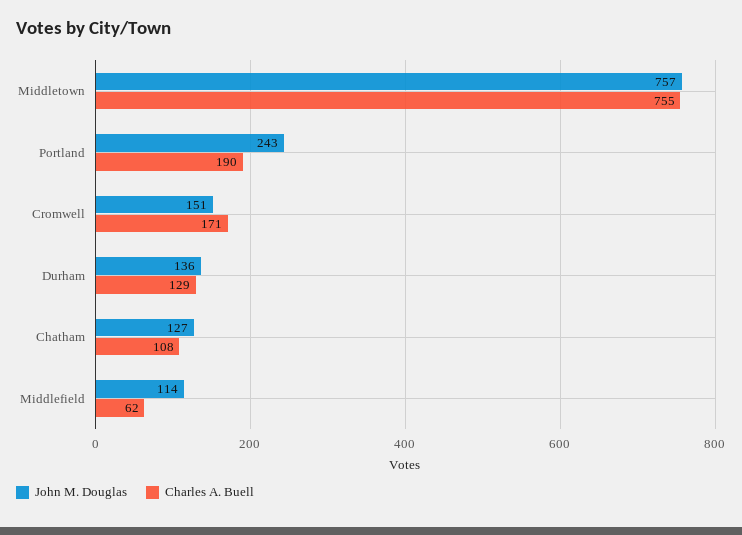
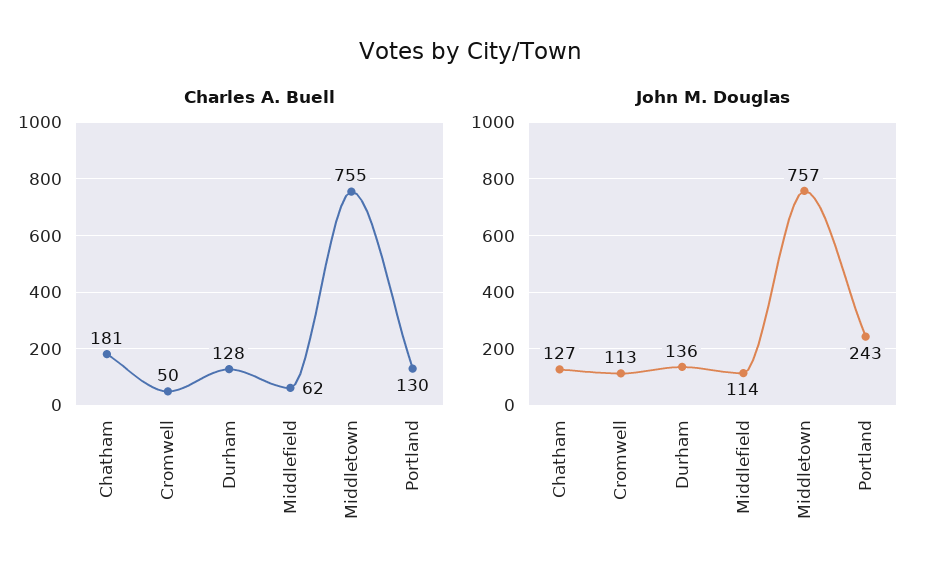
Charles A. Buell, Portland: 190 -> 130
John M. Douglas, Cromwell: 151 -> 113
Charles A. Buell, Cromwell: 171 -> 50
Charles A. Buell, Durham: 129 -> 128
Charles A. Buell, Chatham: 108 -> 181

